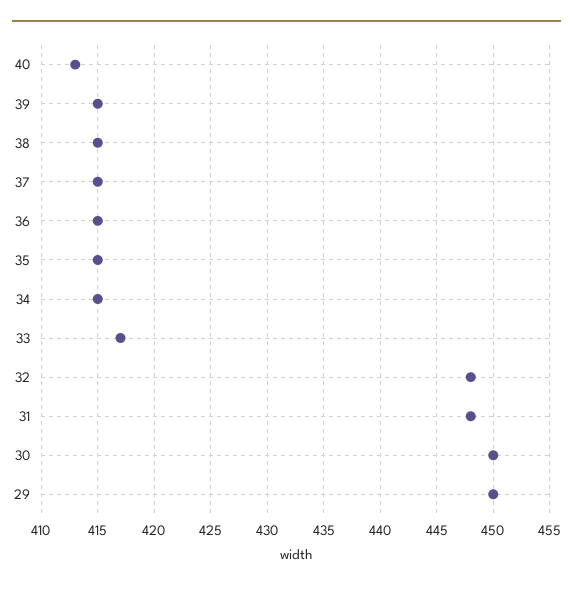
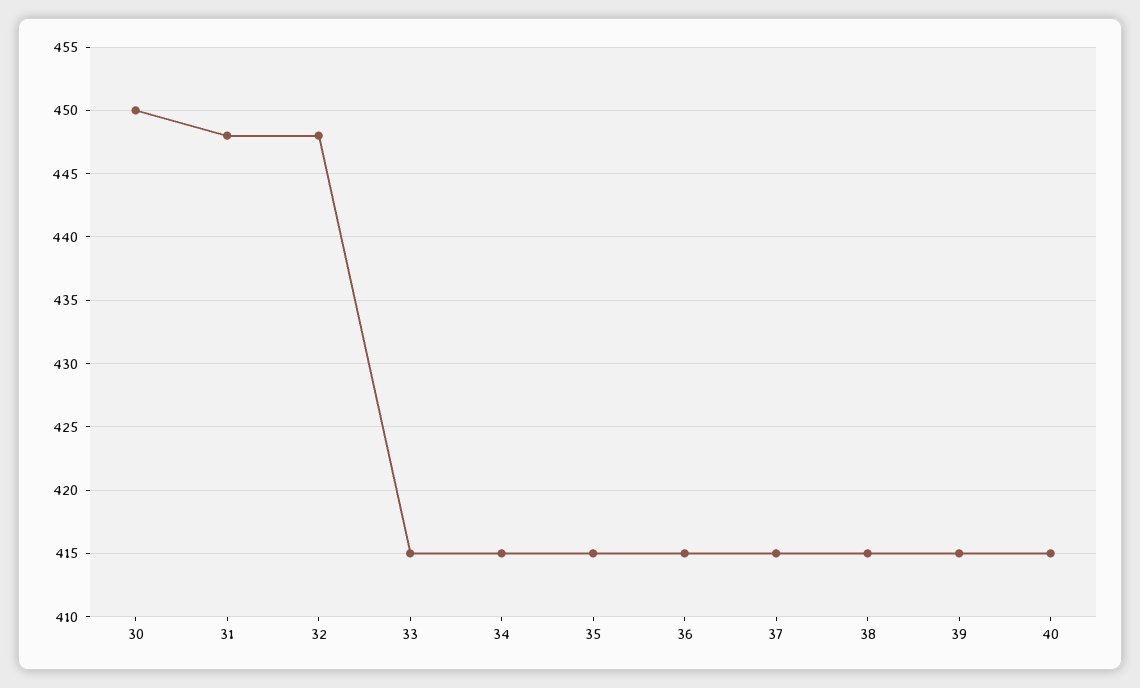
40: 413 -> 415
33: 417 -> 415
29: 450 -> none

